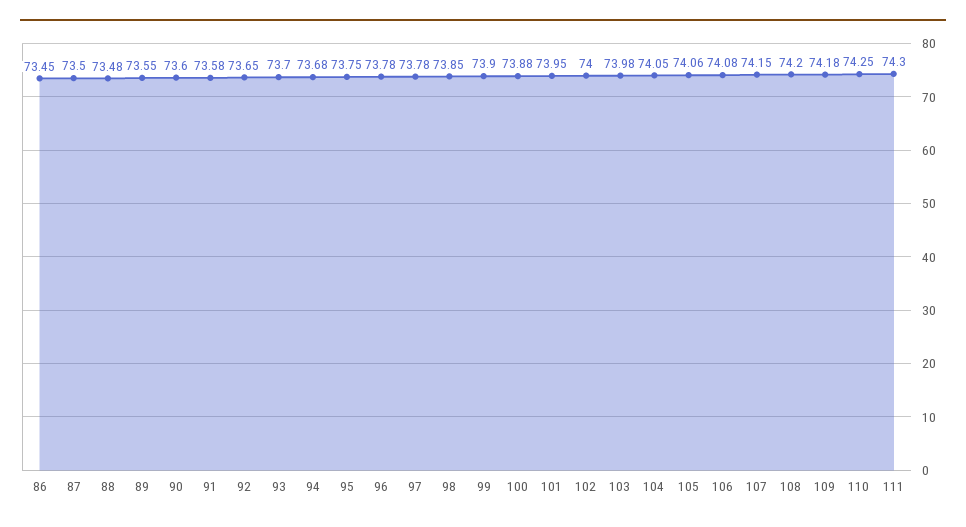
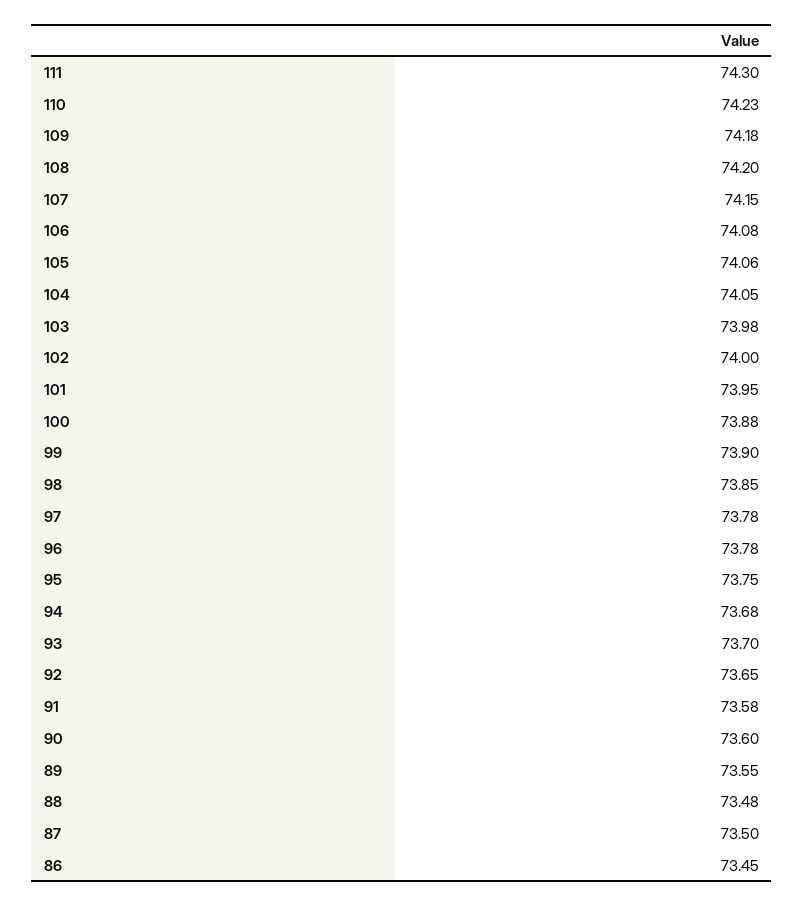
110: 74.25 -> 74.23

